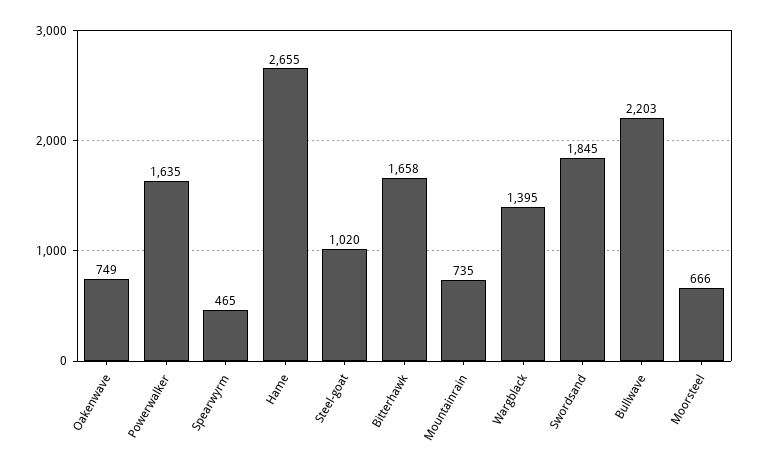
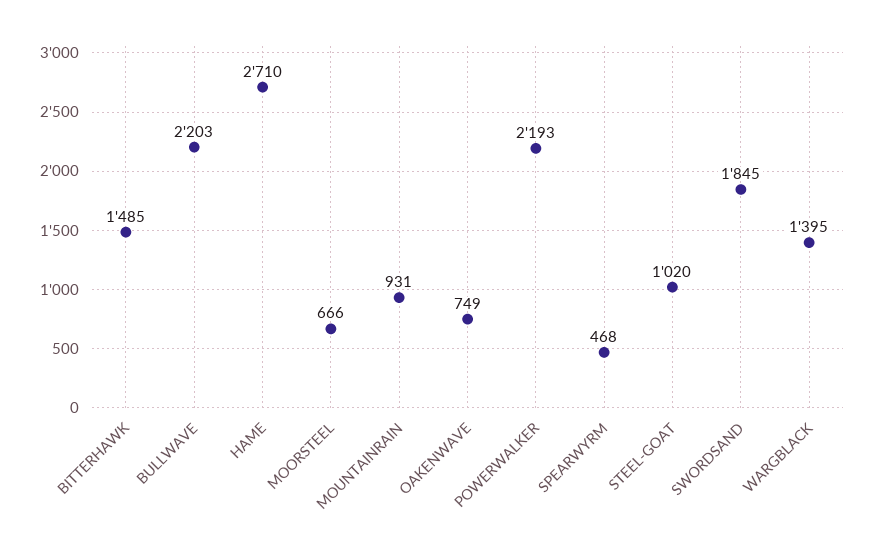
Powerwalker: 1635 -> 2193
Spearwyrm: 465 -> 468
Hame: 2655 -> 2710
Bitterhawk: 1658 -> 1485
Mountainrain: 735 -> 931

